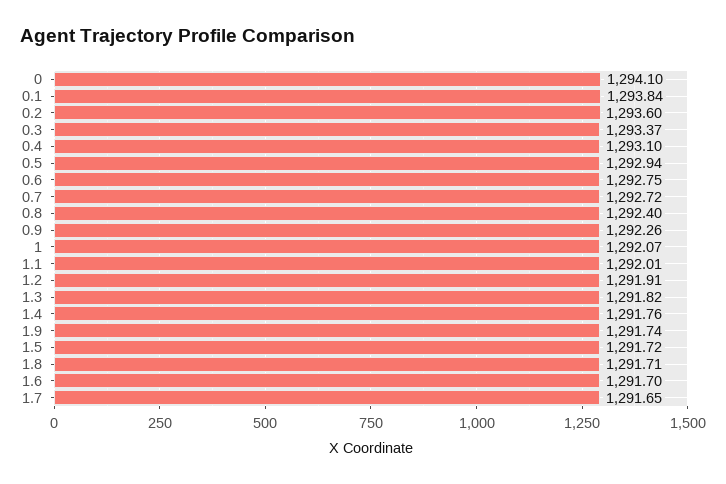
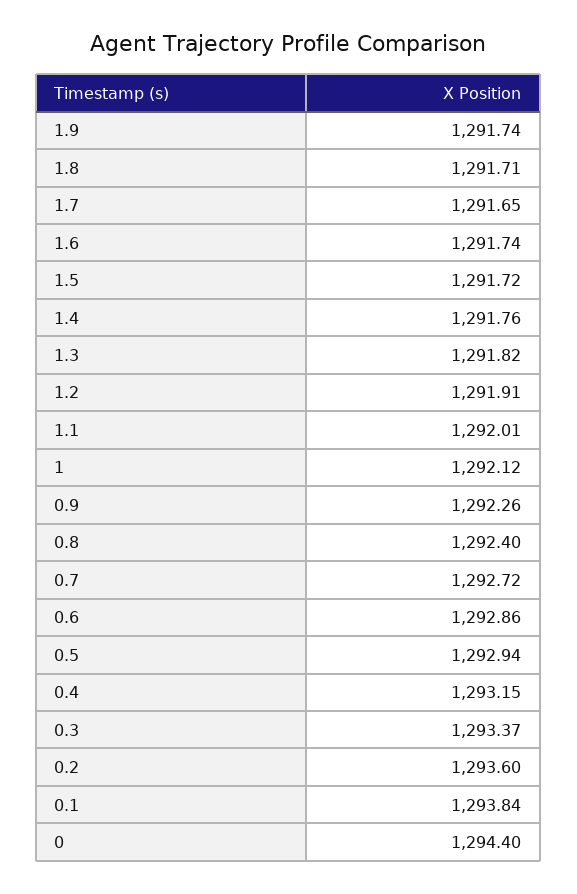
0: 1294.1 -> 1294.4
0.4: 1293.1 -> 1293.15
0.6: 1292.75 -> 1292.86
1: 1292.07 -> 1292.12
1.6: 1291.7 -> 1291.74

